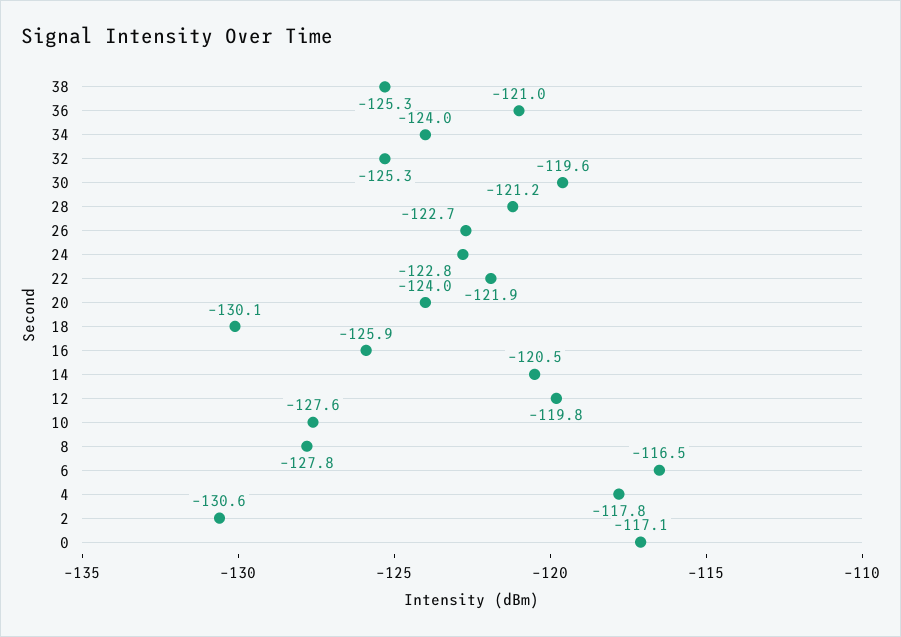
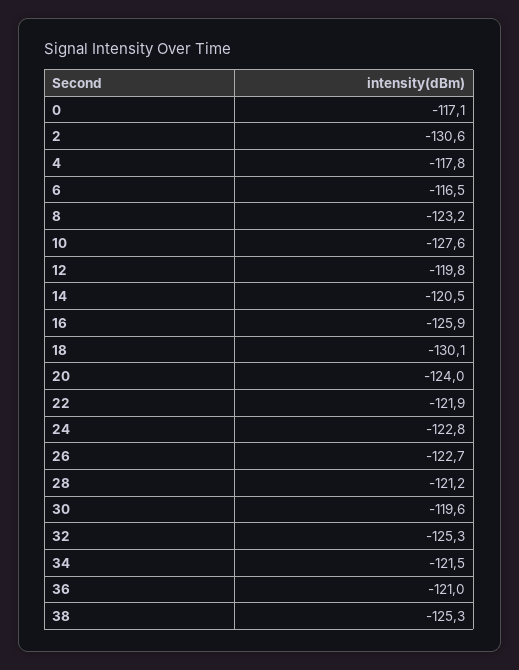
34: -124 -> -121.5
8: -127.8 -> -123.2

